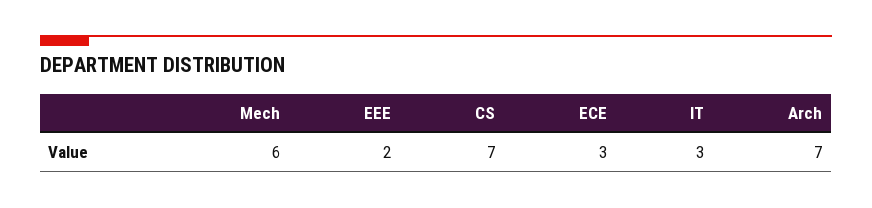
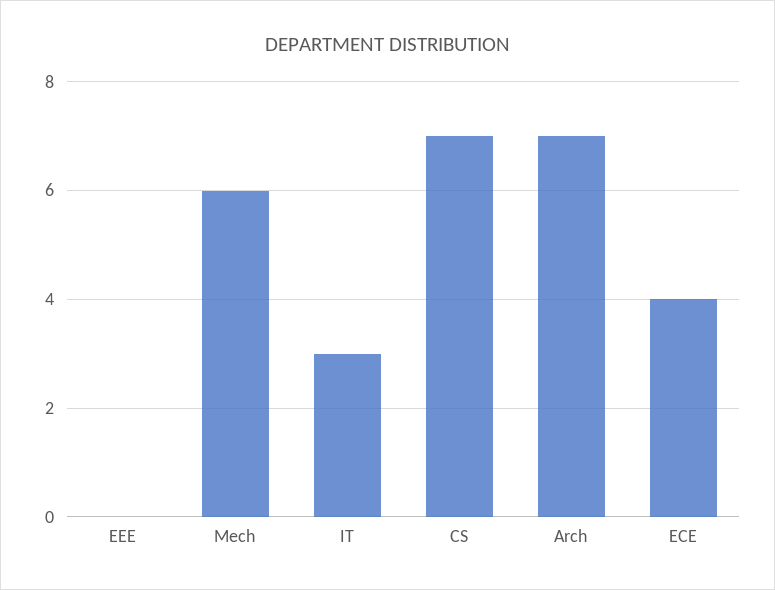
EEE: 2 -> 0
ECE: 3 -> 4

